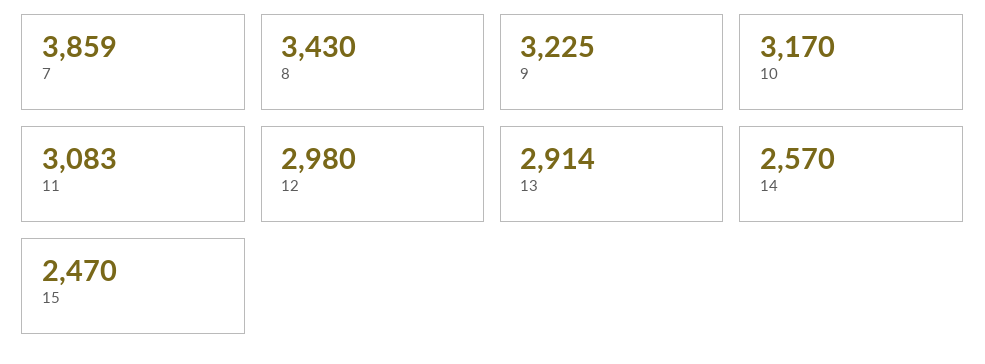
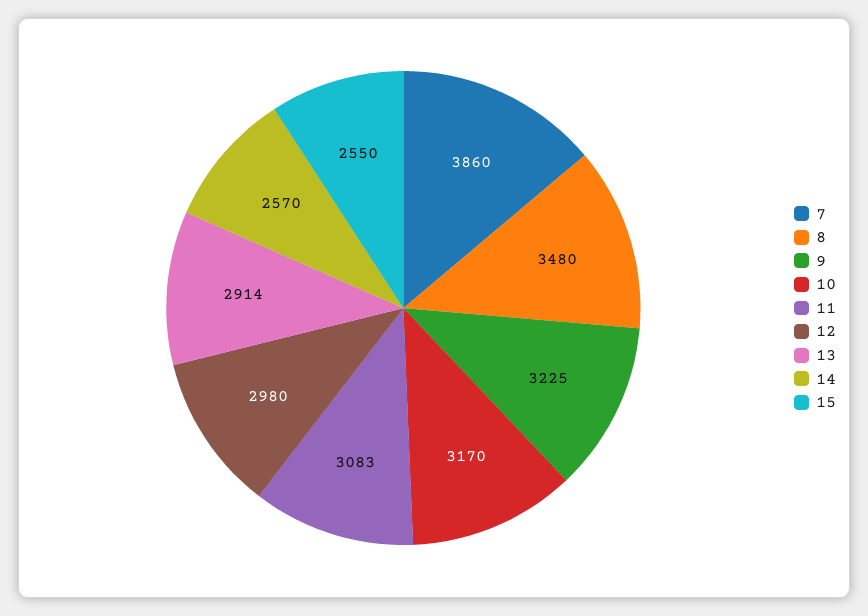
7: 3859 -> 3860
8: 3430 -> 3480
15: 2470 -> 2550

